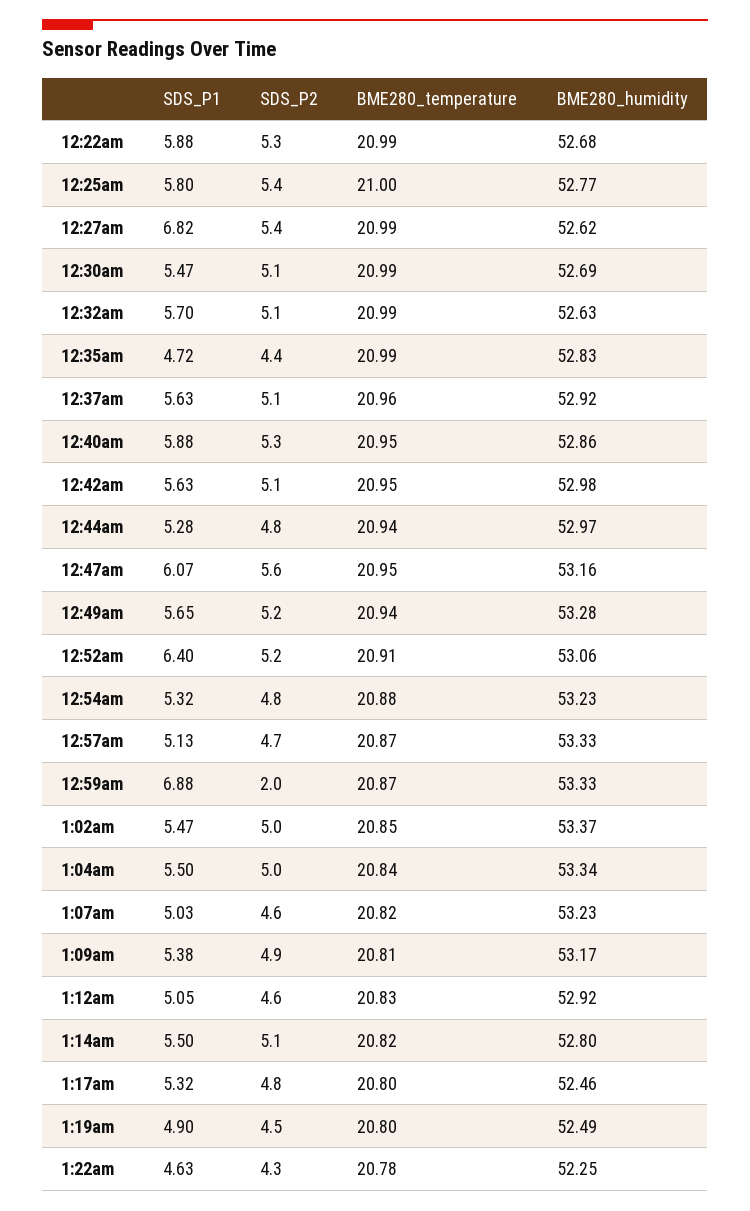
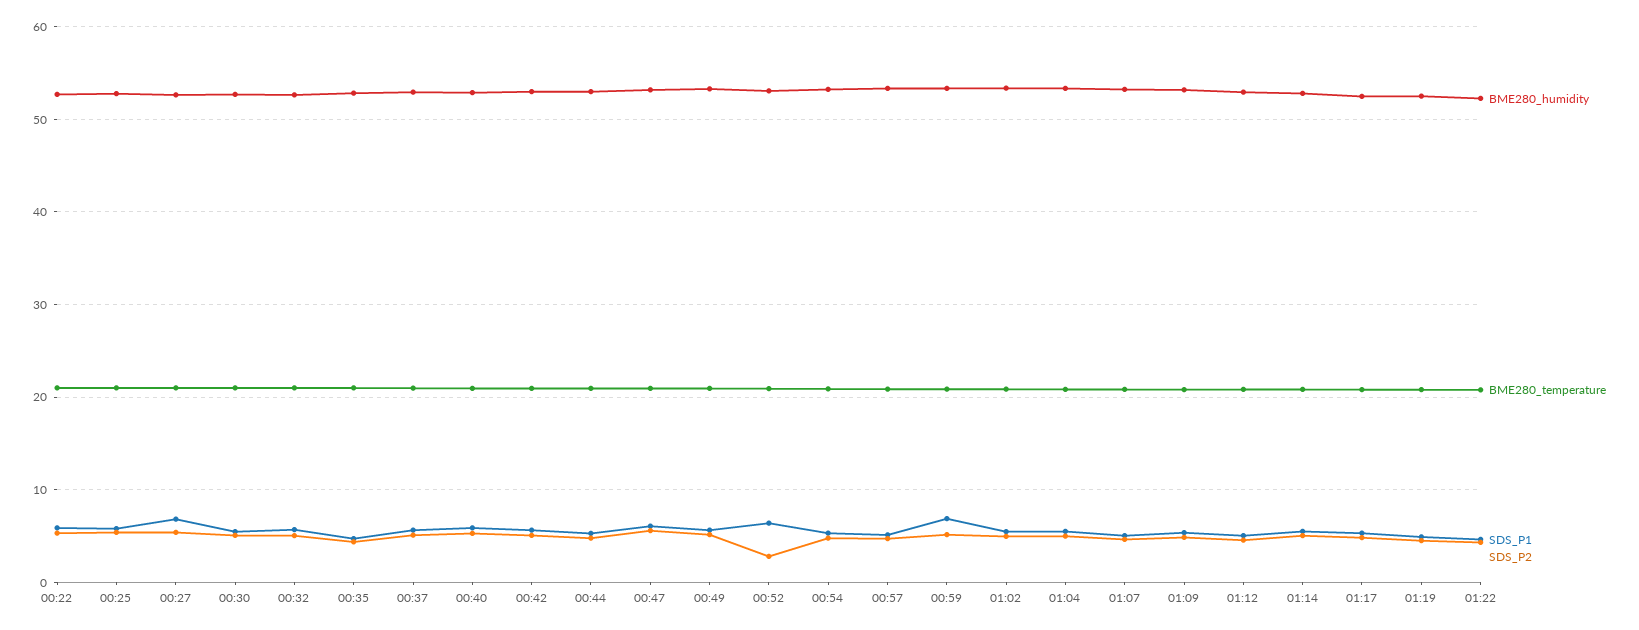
SDS_P2, 12:52am: 5.2 -> 3
SDS_P2, 12:59am: 2 -> 5

